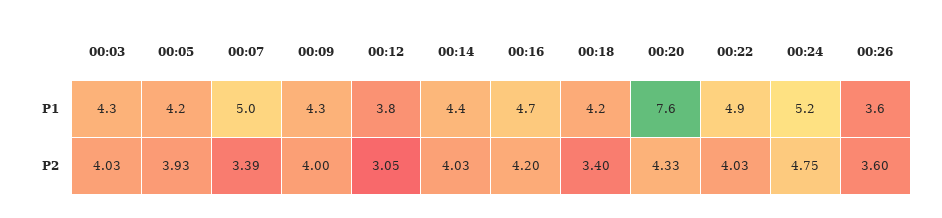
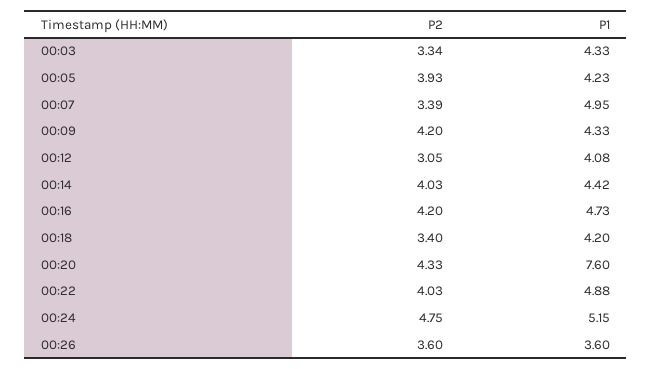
00:12, P1: 3.8 -> 4.08
00:03, P2: 4.03 -> 3.34
00:09, P2: 4 -> 4.2

